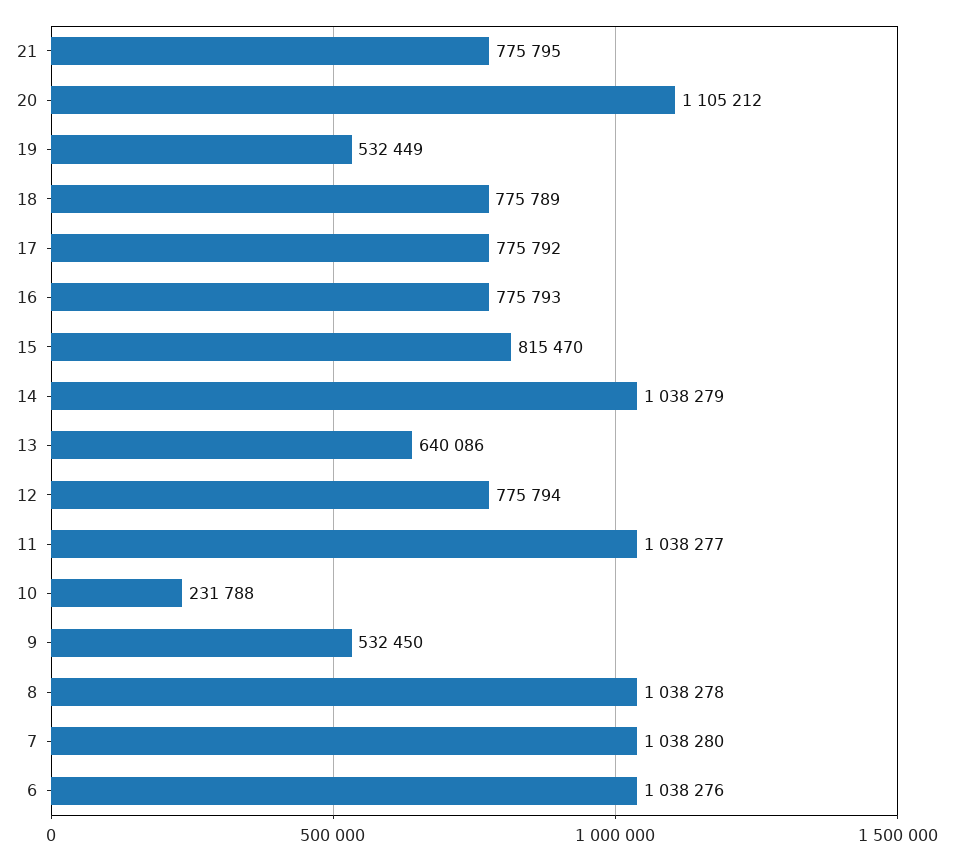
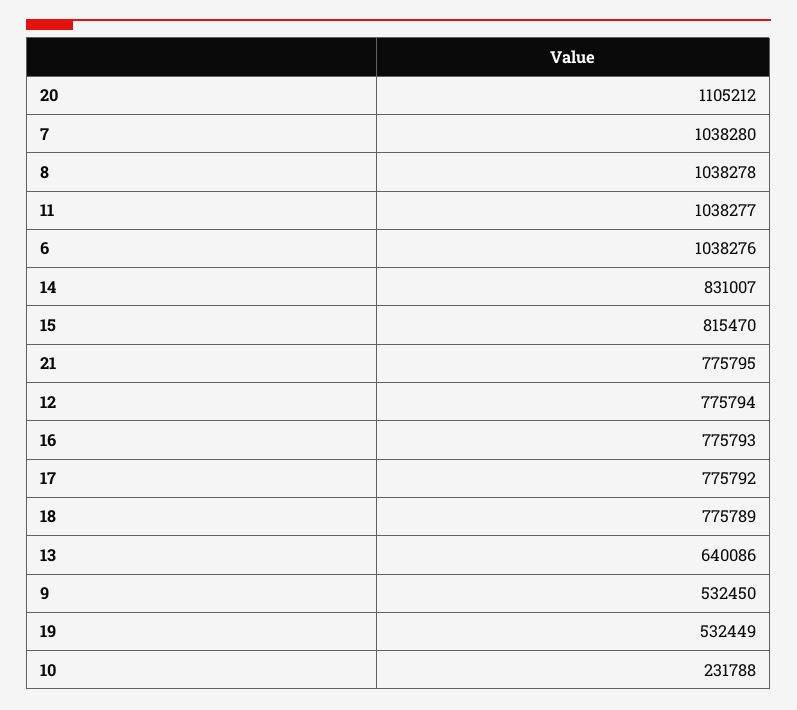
14: 1038279 -> 831007

